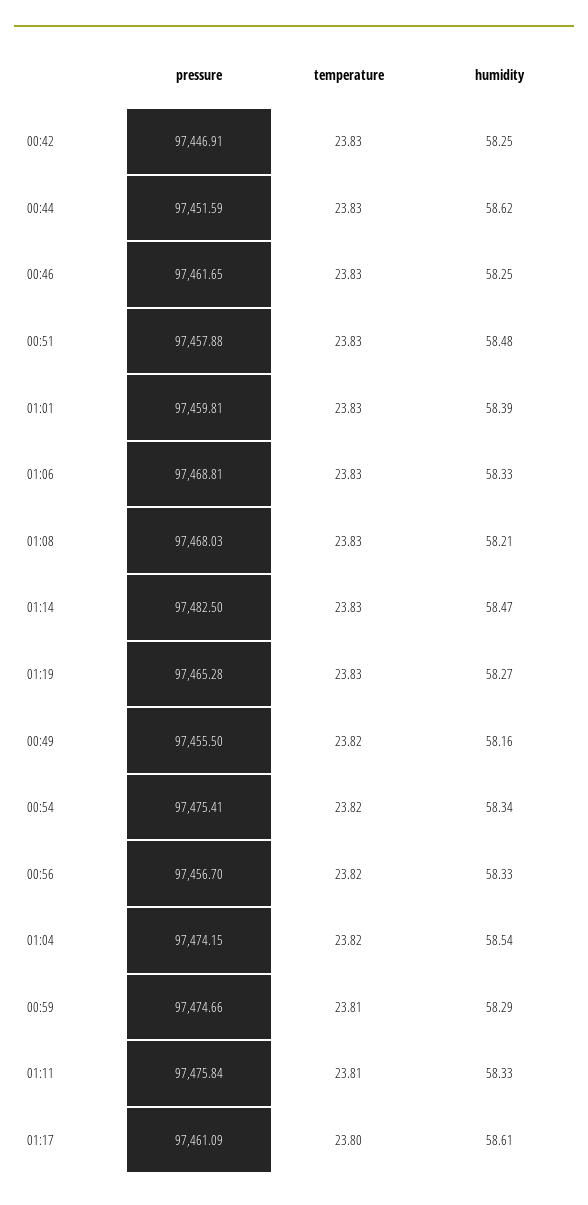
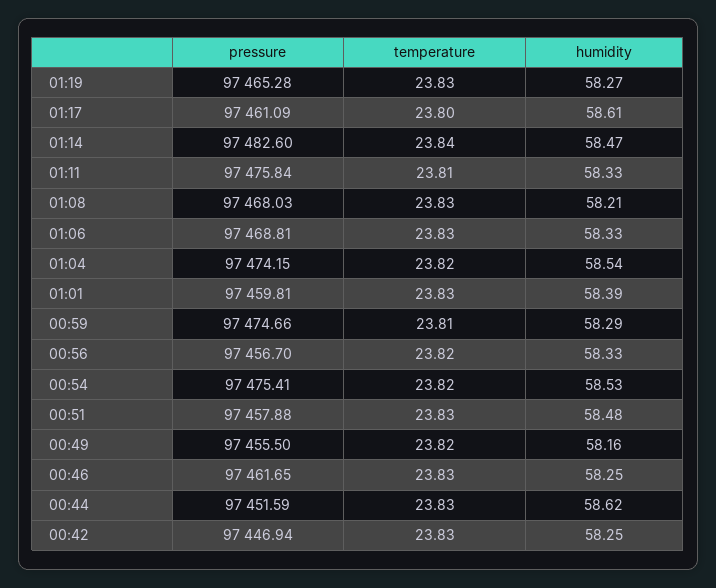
pressure, 00:42: 97446.91 -> 97446.94
pressure, 01:14: 97482.5 -> 97482.6
temperature, 01:14: 23.83 -> 23.84
humidity, 00:54: 58.34 -> 58.53

